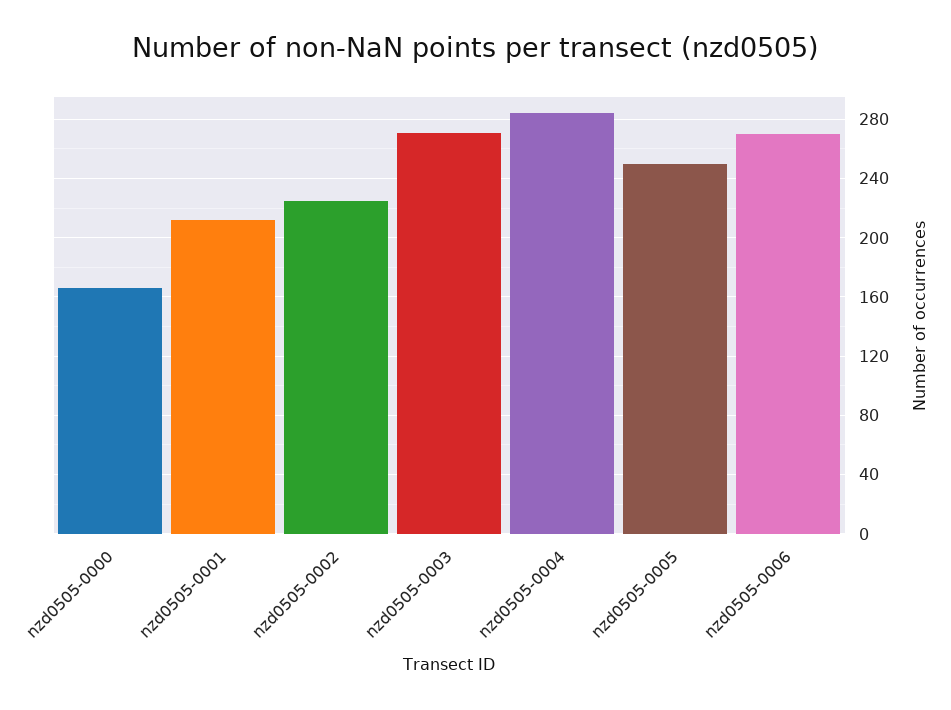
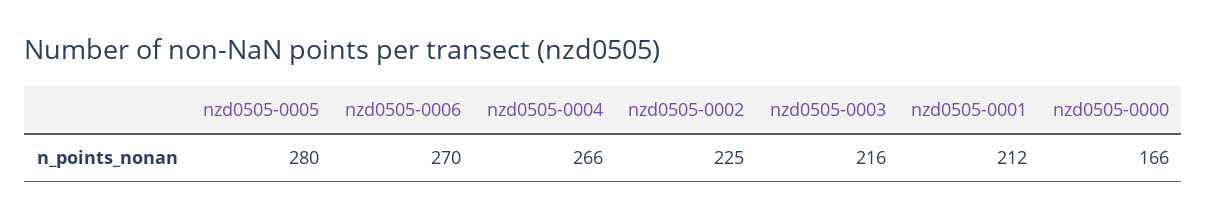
nzd0505-0003: 270 -> 216
nzd0505-0004: 285 -> 266
nzd0505-0005: 250 -> 280

